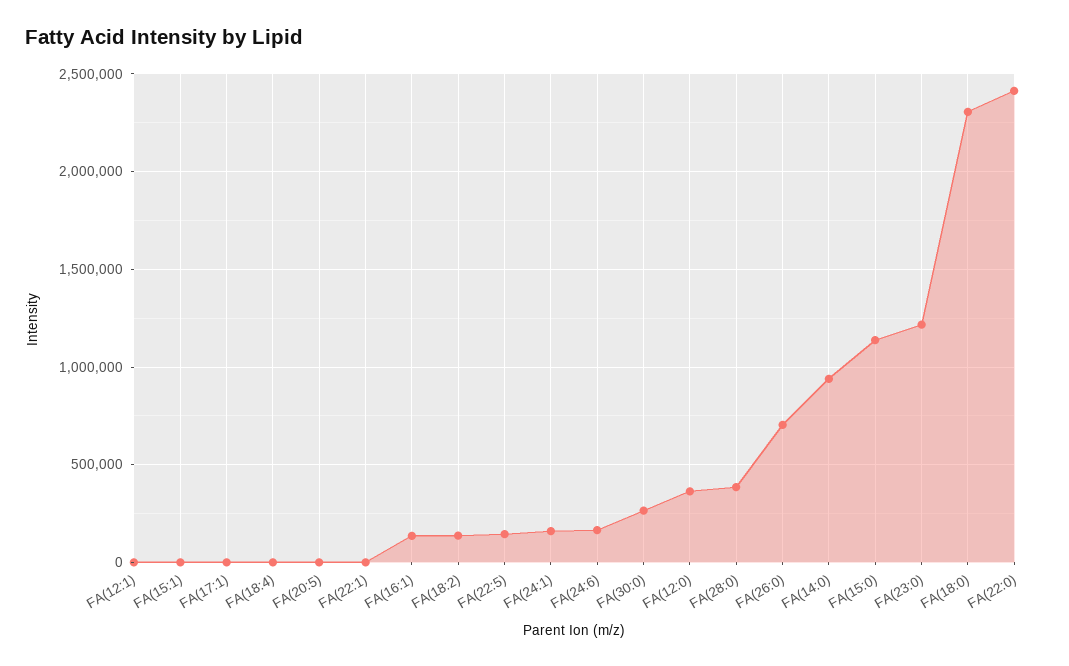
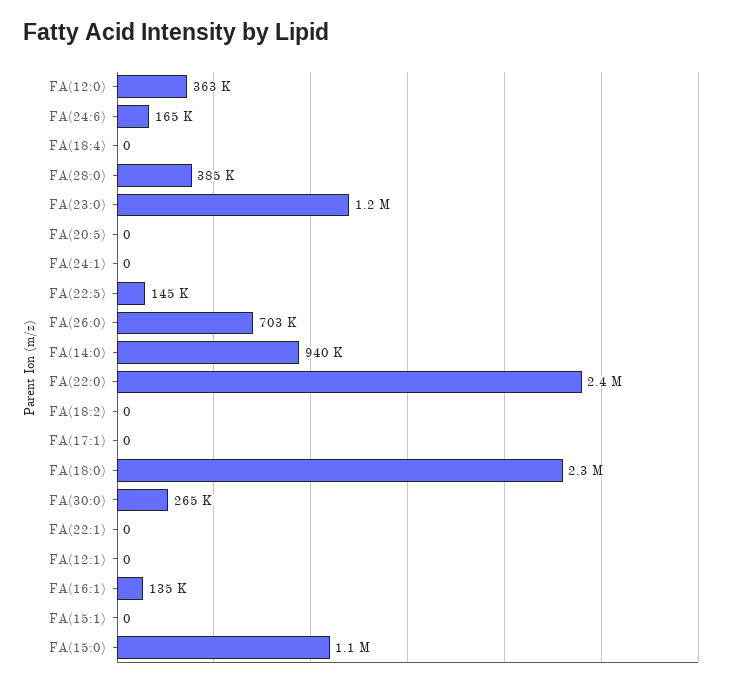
FA(18:2): 150000 -> 0
FA(24:1): 150000 -> 0

